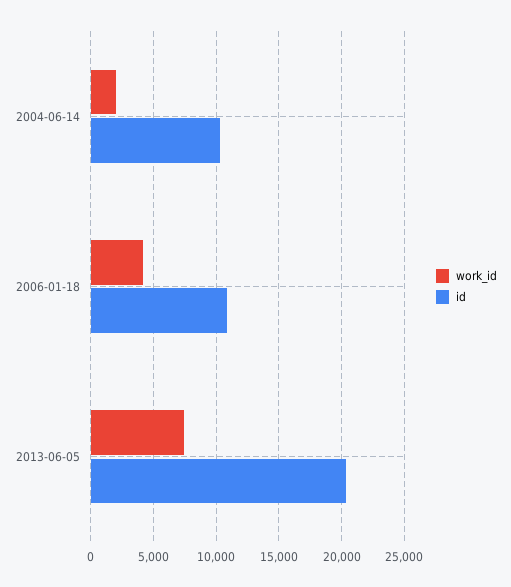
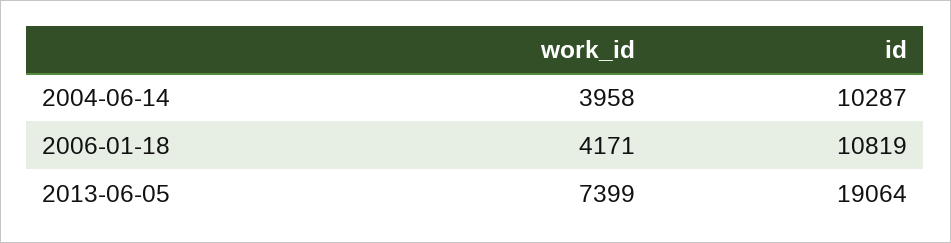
work_id, 2004-06-14: 2000 -> 3958
id, 2013-06-05: 20500 -> 19064

